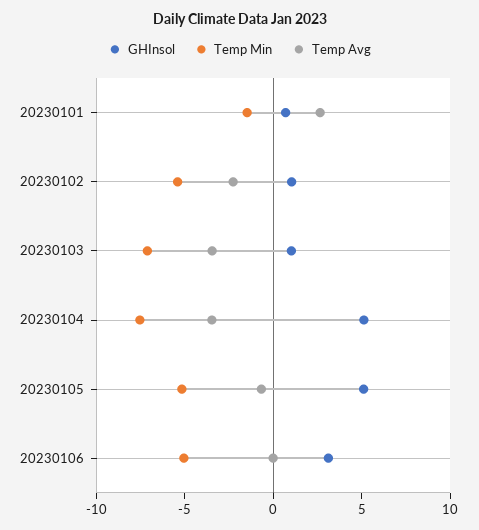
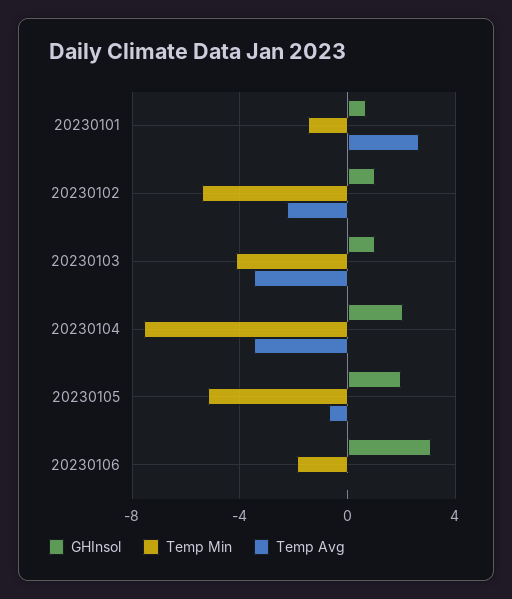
Temp Min, 20230103: -7 -> -4
GHInsol, 20230104: 5 -> 2
GHInsol, 20230105: 5 -> 2
Temp Min, 20230106: -5 -> -2

